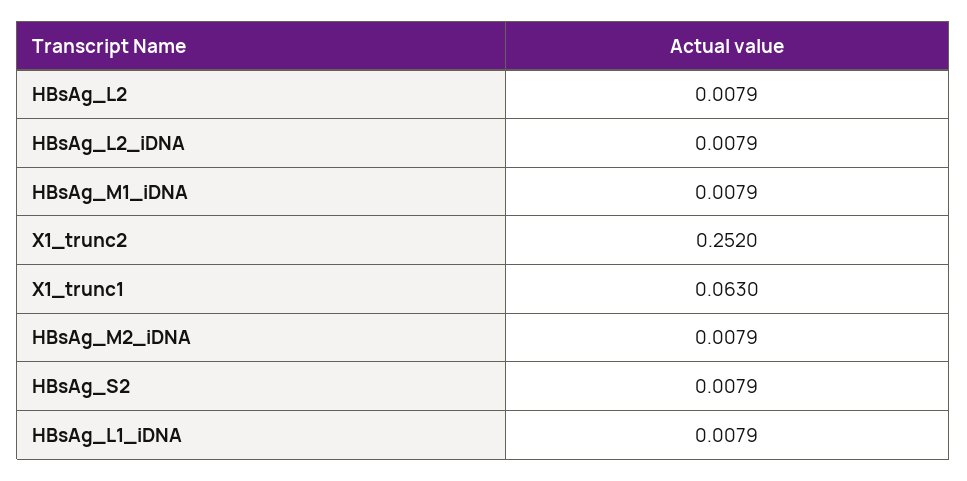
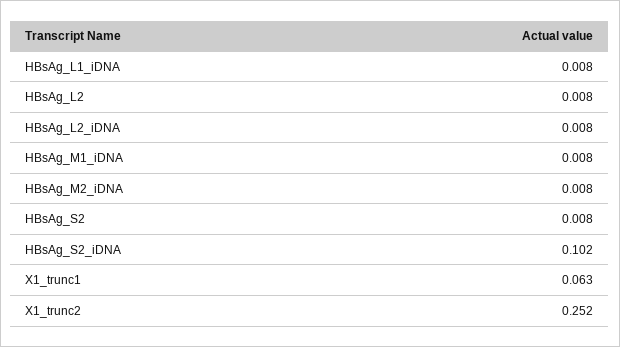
HBsAg_S2_iDNA: none -> 0.102

